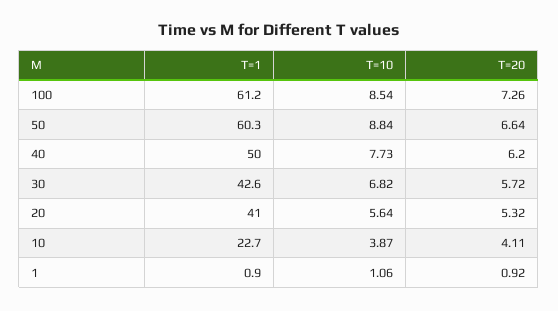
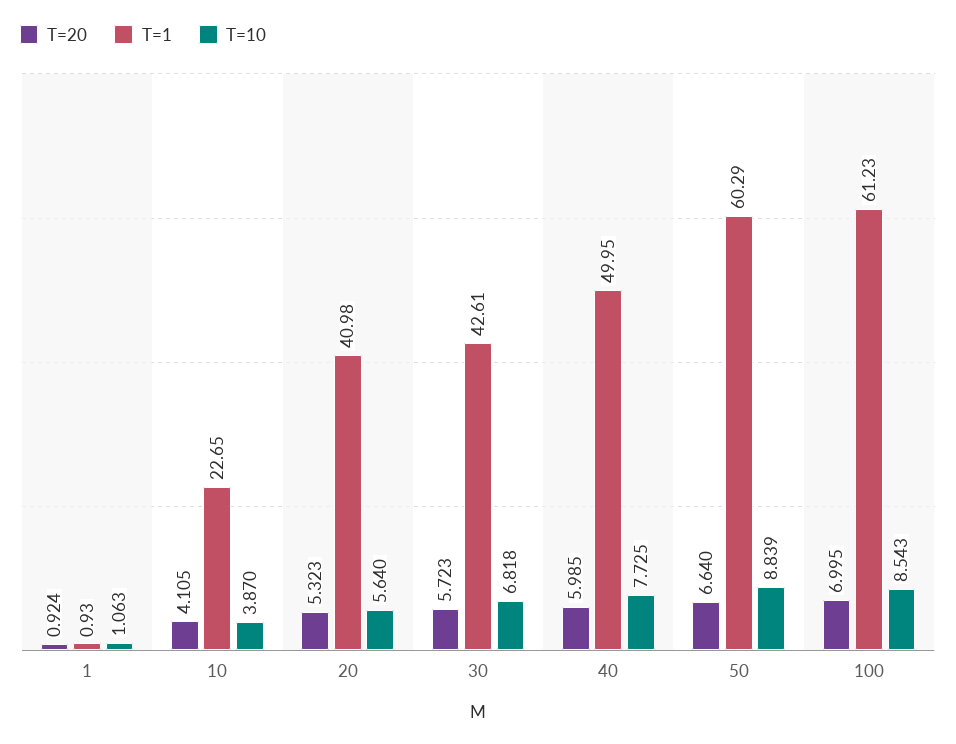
T=20, 100: 7.26 -> 6.995
T=20, 40: 6.2 -> 5.985

